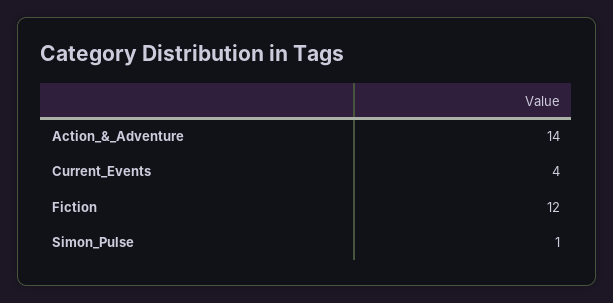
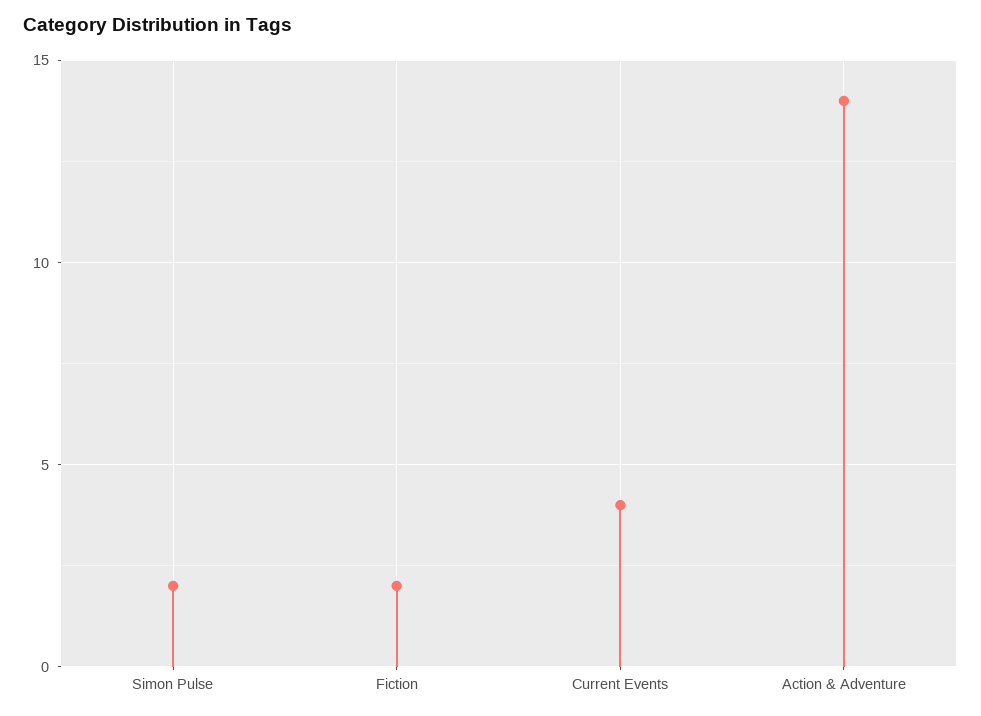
Fiction: 12 -> 2
Simon_Pulse: 1 -> 2

